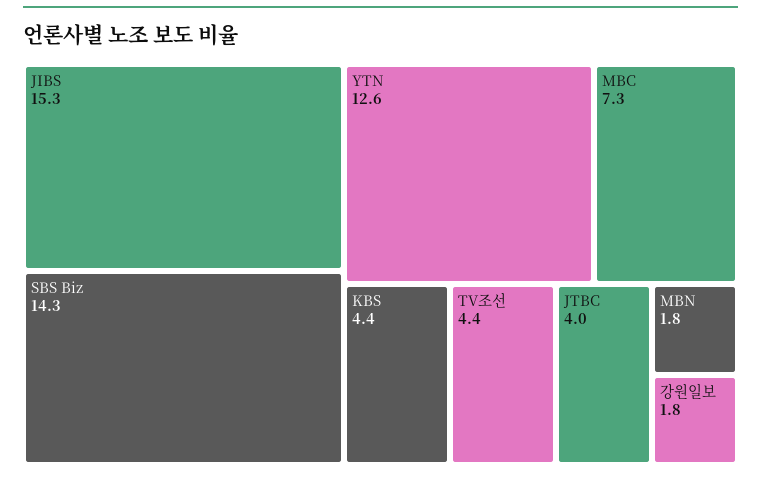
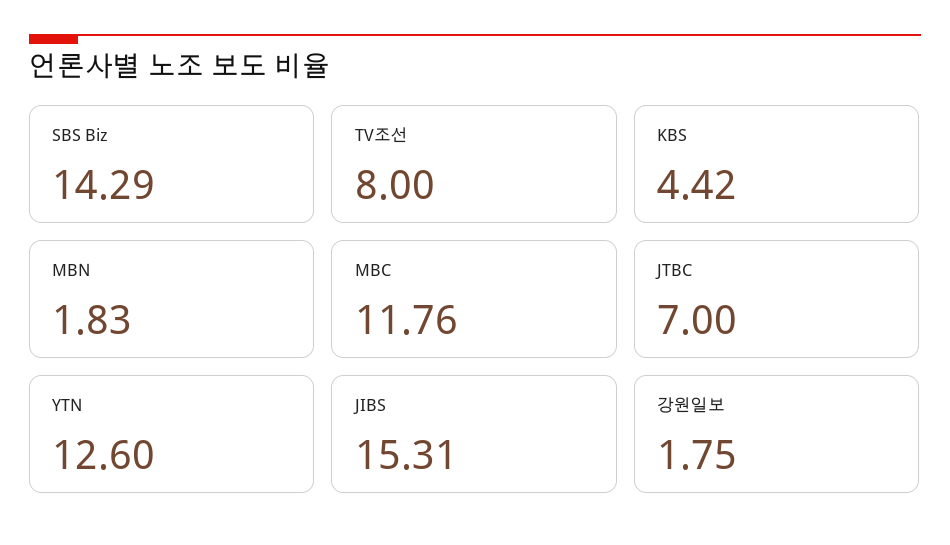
MBC: 7.3 -> 11.76
TV조선: 4.4 -> 8
JTBC: 4 -> 7

